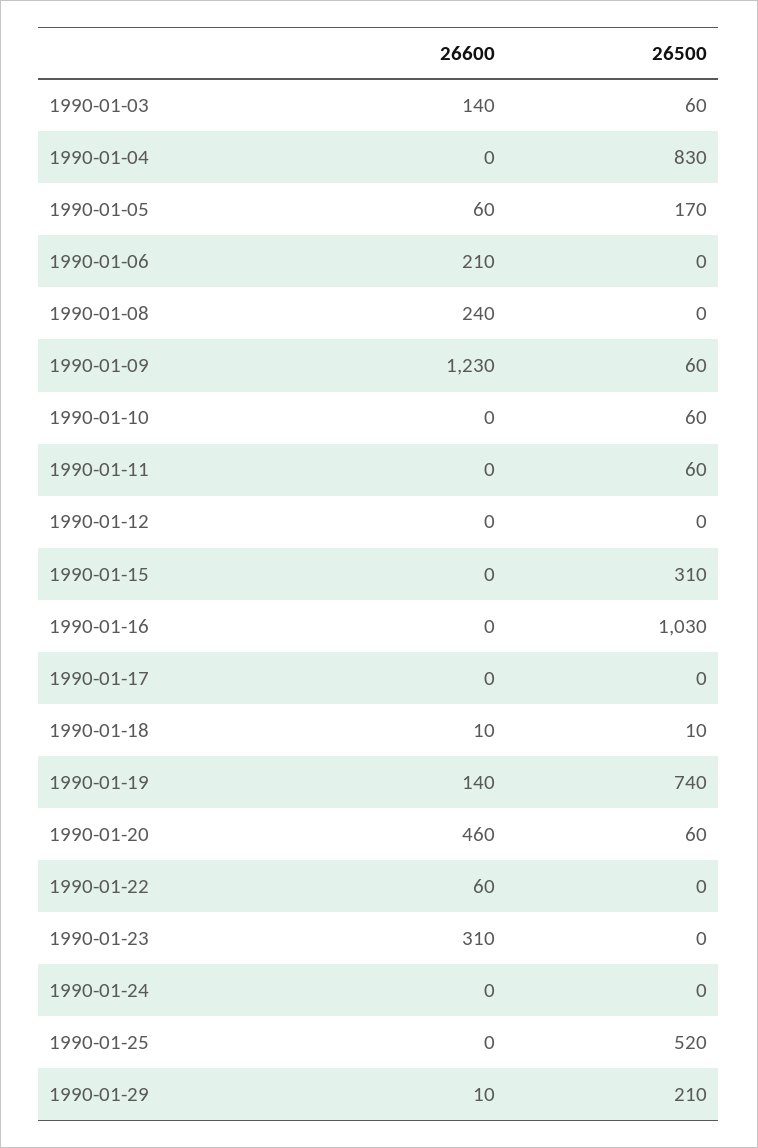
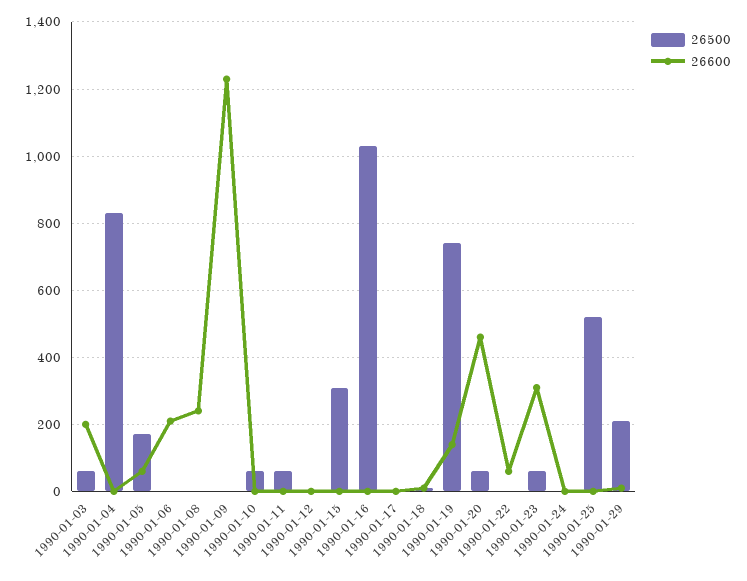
26600, 1990-01-03: 140 -> 200
26500, 1990-01-09: 60 -> 0
26500, 1990-01-23: 0 -> 60

